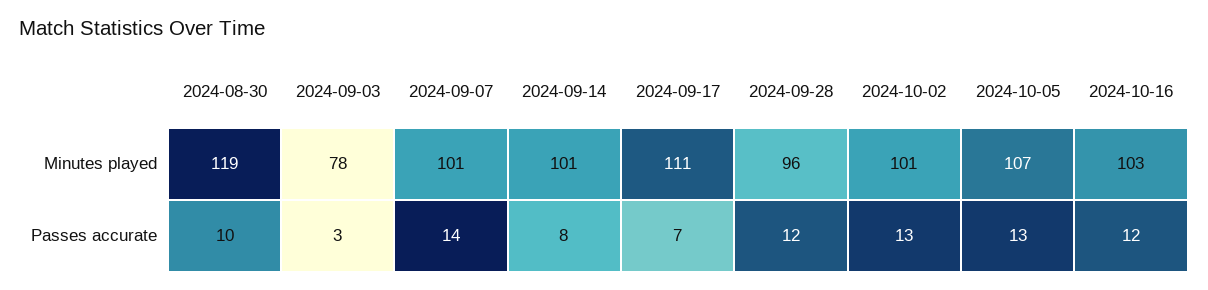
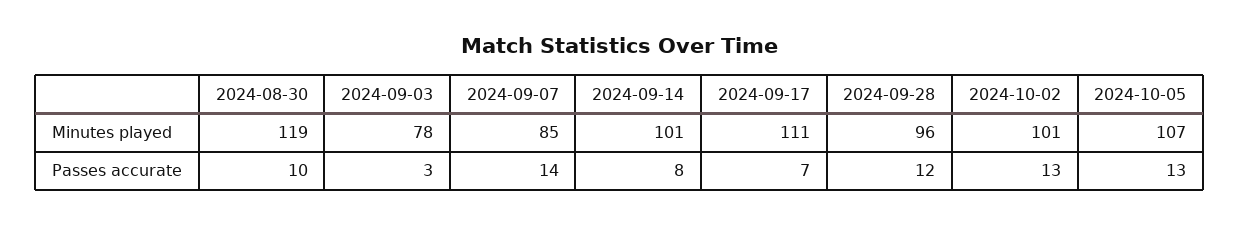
2024-09-07, Minutes played: 101 -> 85
2024-10-16, Minutes played: 103 -> none
2024-10-16, Passes accurate: 12 -> none

